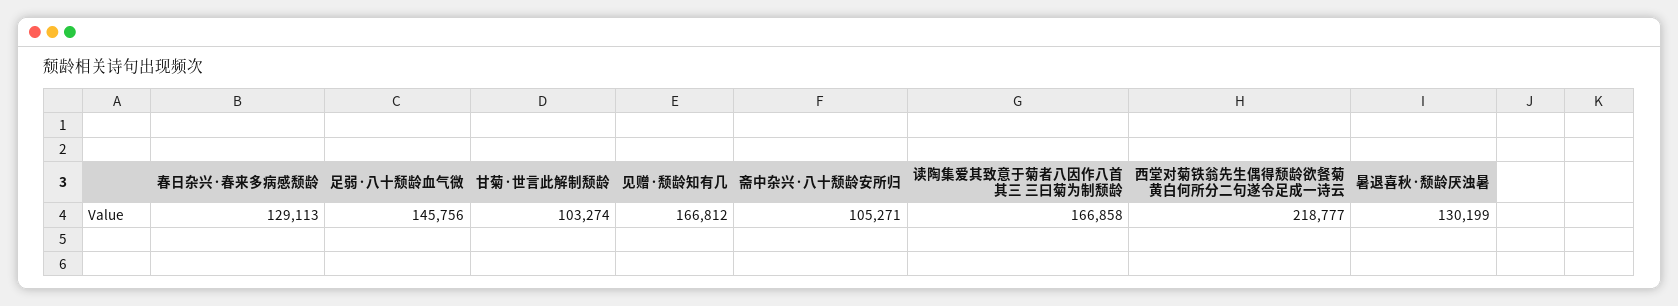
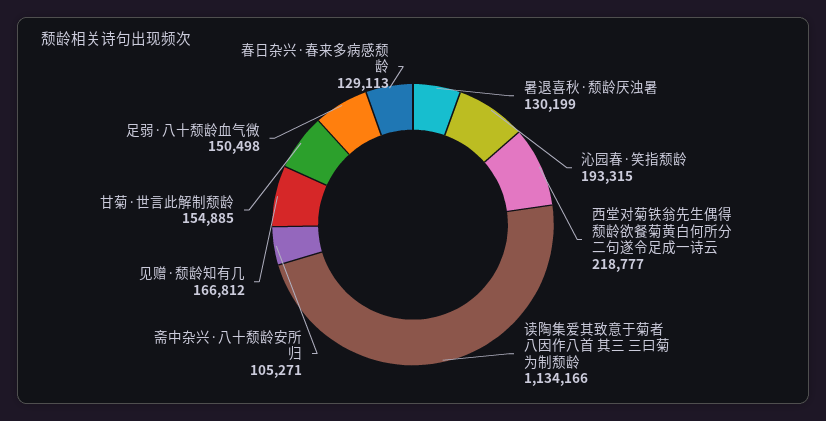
足弱·八十颓龄血气微: 145756 -> 150498
甘菊·世言此解制颓龄: 103274 -> 154885
读陶集爱其致意于菊者八因作八首 其三 三曰菊为制颓龄: 166858 -> 1134166
沁园春·笑指颓龄: none -> 193315

